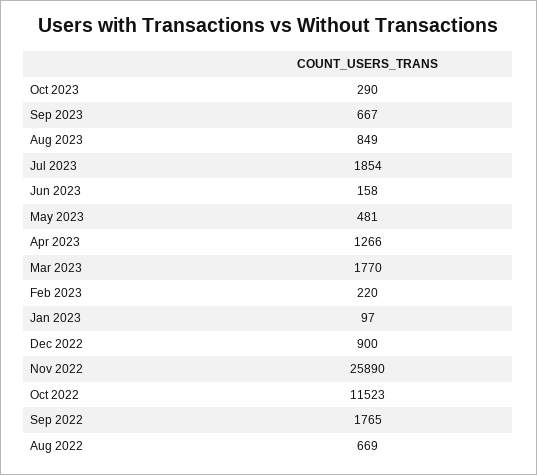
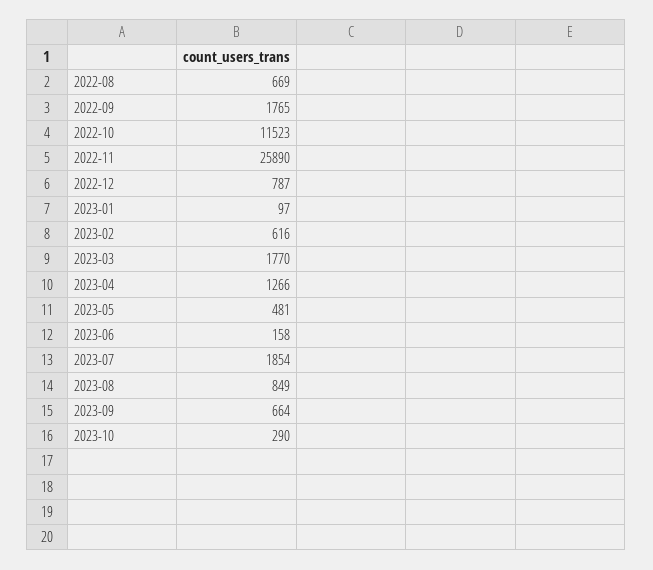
Sep 2023: 667 -> 664
Feb 2023: 220 -> 616
Dec 2022: 900 -> 787

